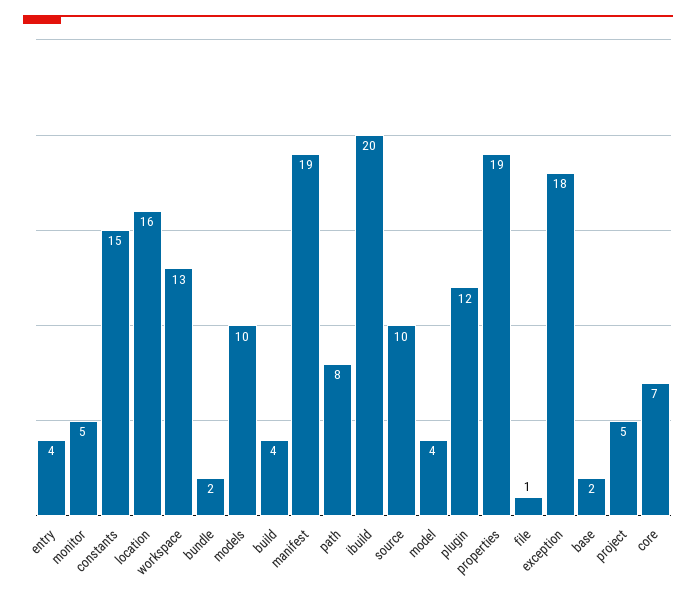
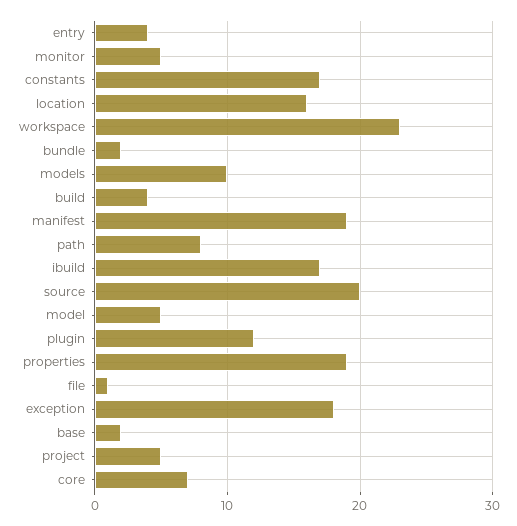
constants: 15 -> 17
workspace: 13 -> 23
ibuild: 20 -> 17
source: 10 -> 20
model: 4 -> 5

